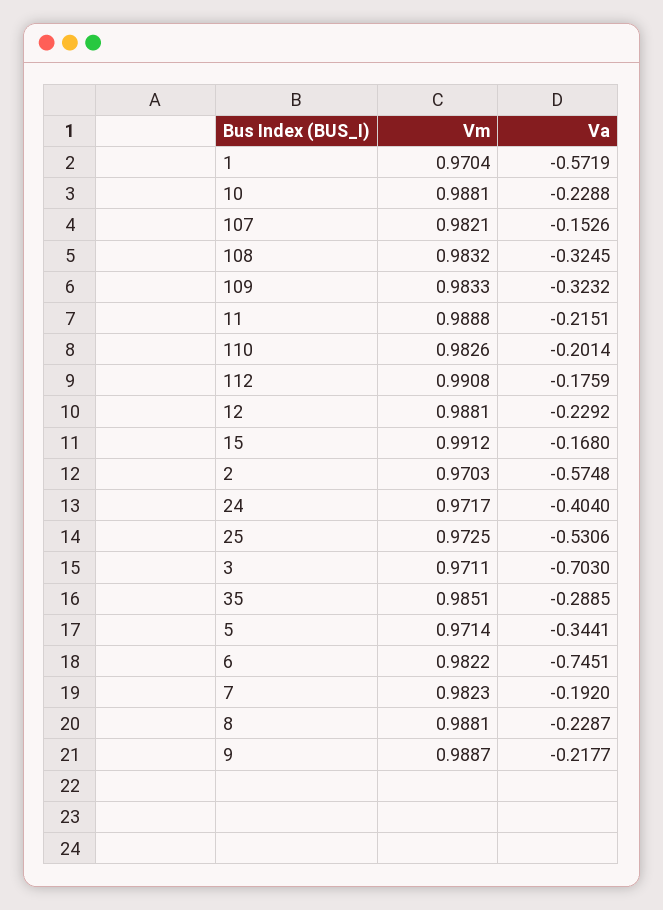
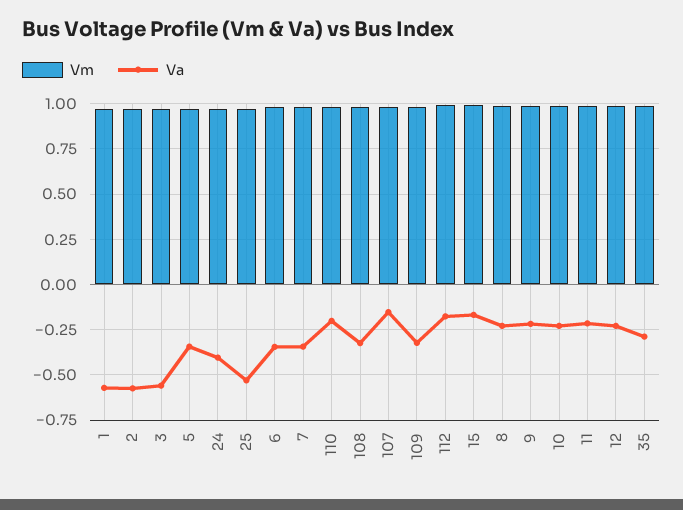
Va, 3: -0.703 -> -0.55
Va, 6: -0.7451 -> -0.35
Va, 7: -0.192 -> -0.35

